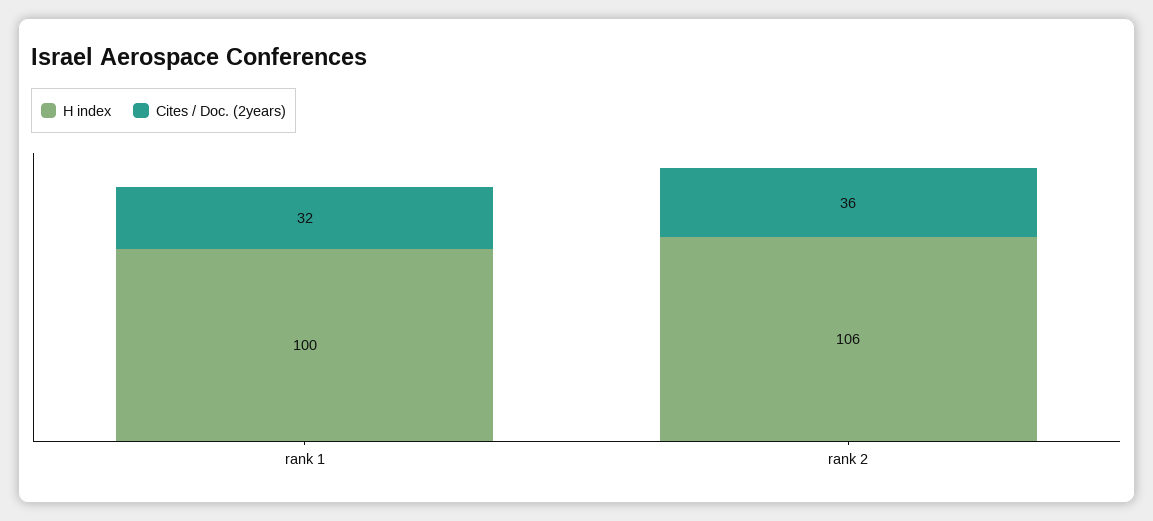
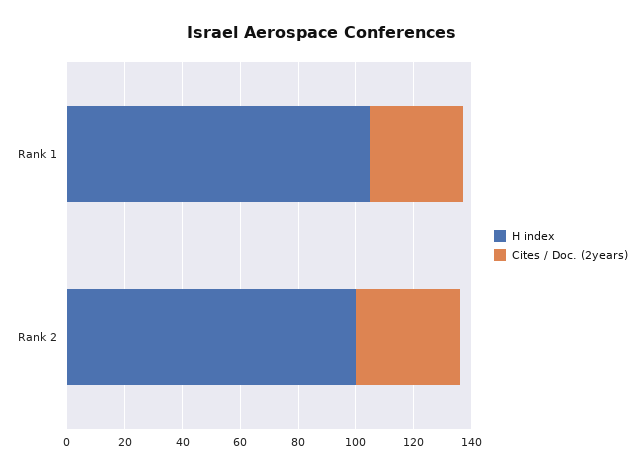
H index, rank 1: 100 -> 105
H index, rank 2: 106 -> 100

